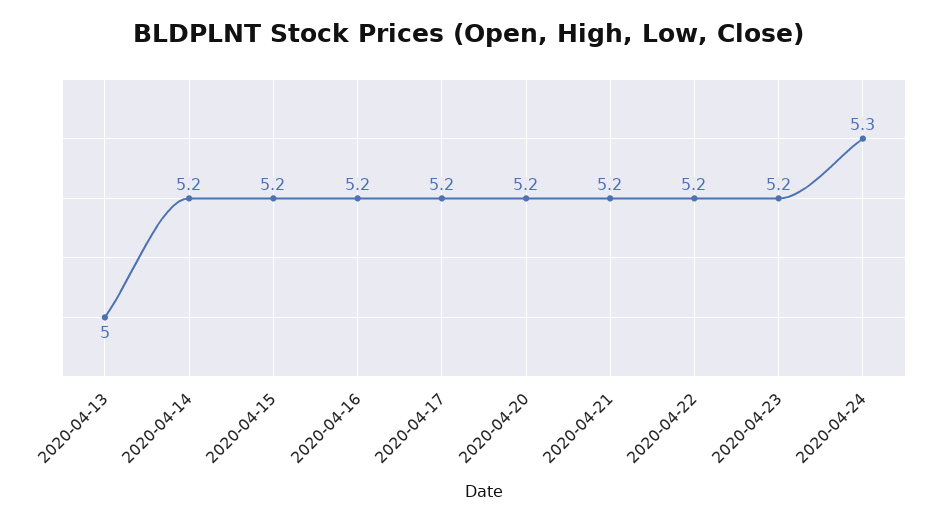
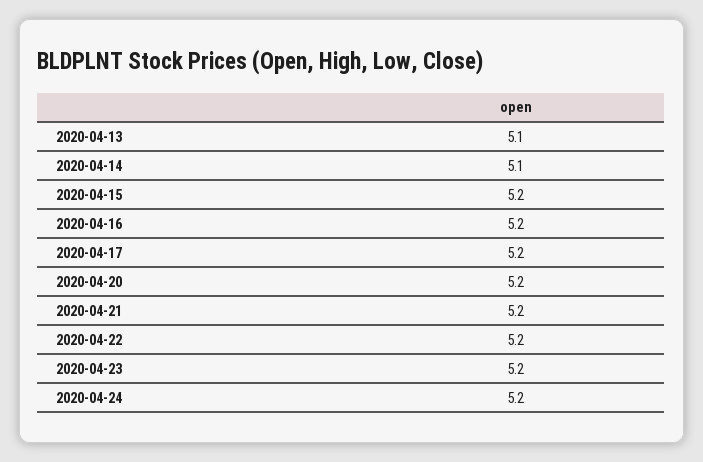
2020-04-13: 5 -> 5.1
2020-04-14: 5.2 -> 5.1
2020-04-24: 5.3 -> 5.2

